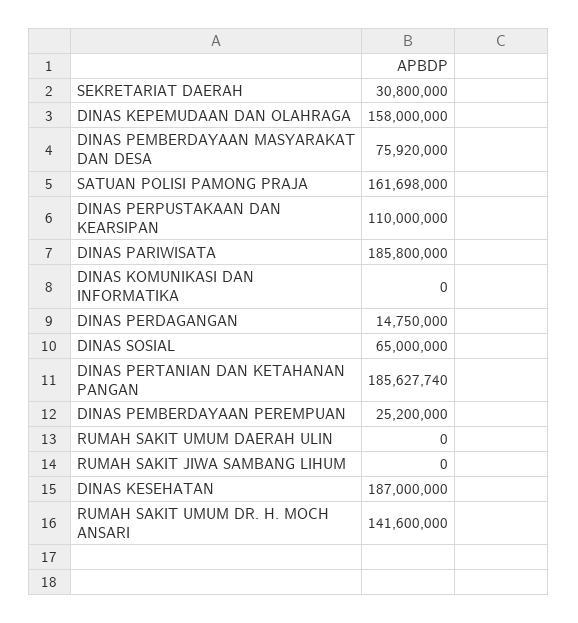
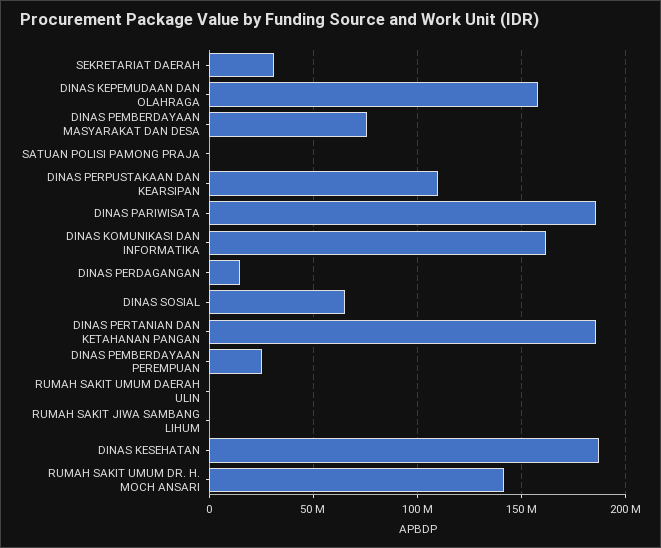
SATUAN POLISI PAMONG PRAJA: 161698000 -> 0
DINAS KOMUNIKASI DAN INFORMATIKA: 0 -> 160000000

